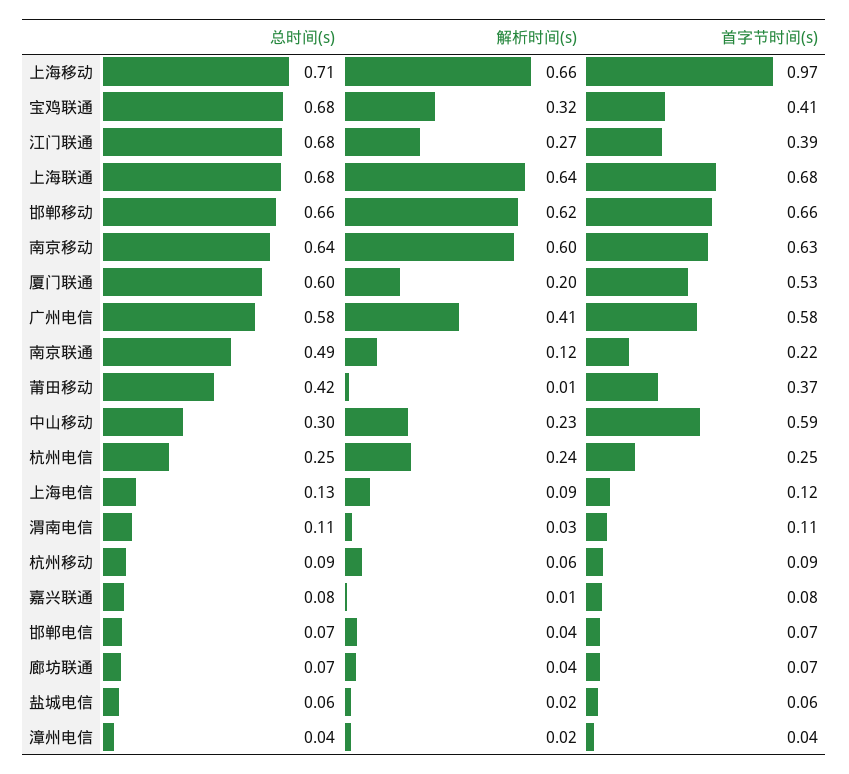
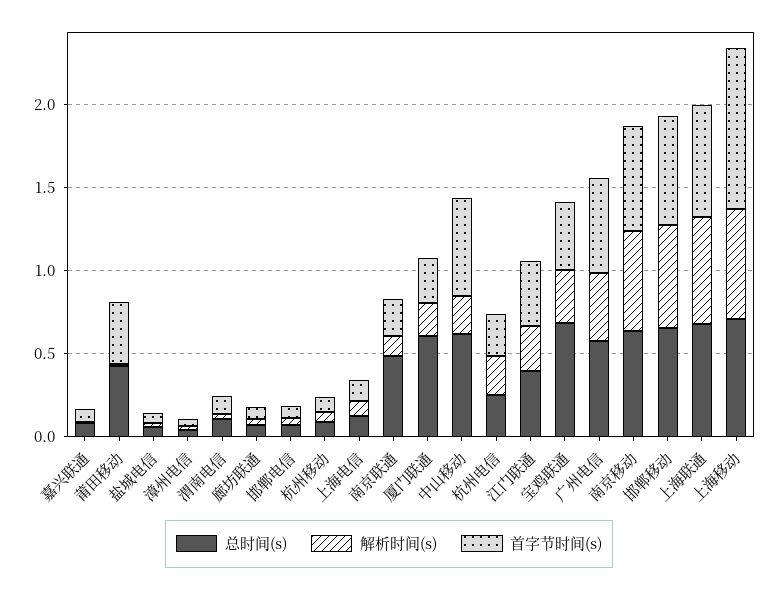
总时间(s), 江门联通: 0.68 -> 0.4
首字节时间(s), 厦门联通: 0.53 -> 0.3
总时间(s), 中山移动: 0.3 -> 0.6

